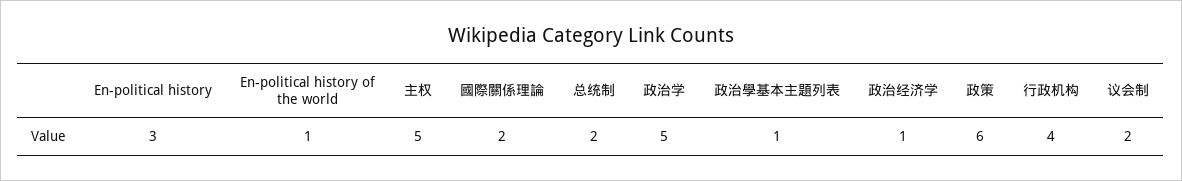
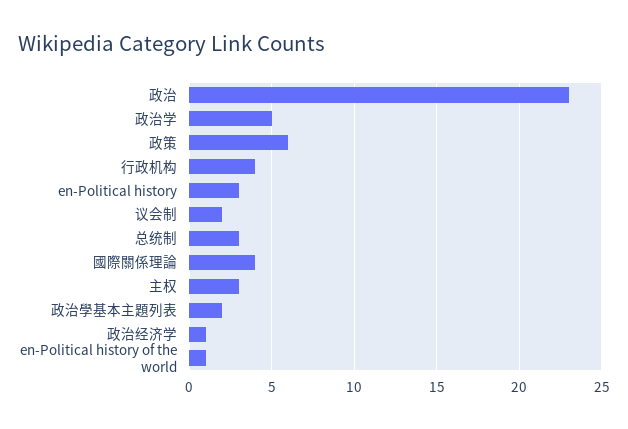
主权: 5 -> 3
國際關係理論: 2 -> 4
总统制: 2 -> 3
政治學基本主題列表: 1 -> 2
政治: none -> 23

